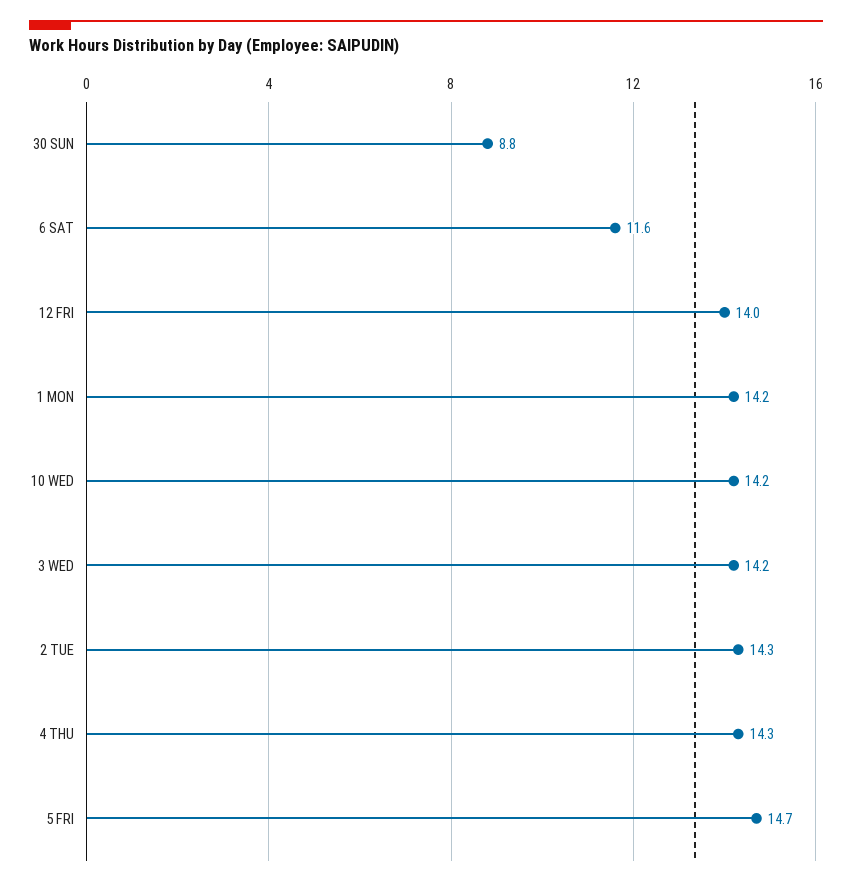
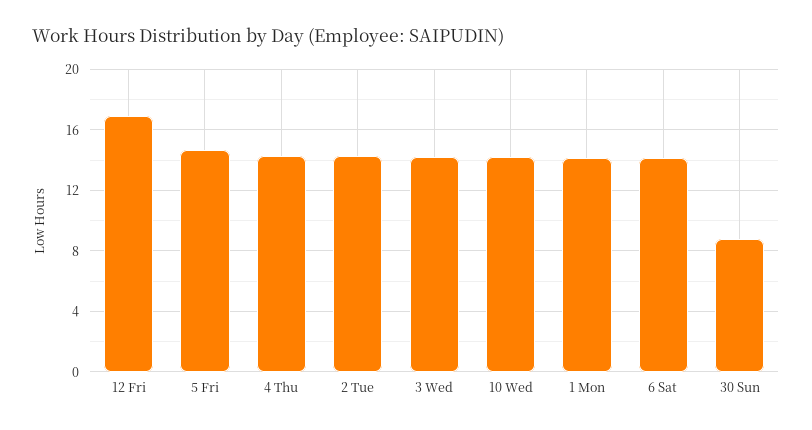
6 SAT: 11.6 -> 14
12 FRI: 14 -> 17

